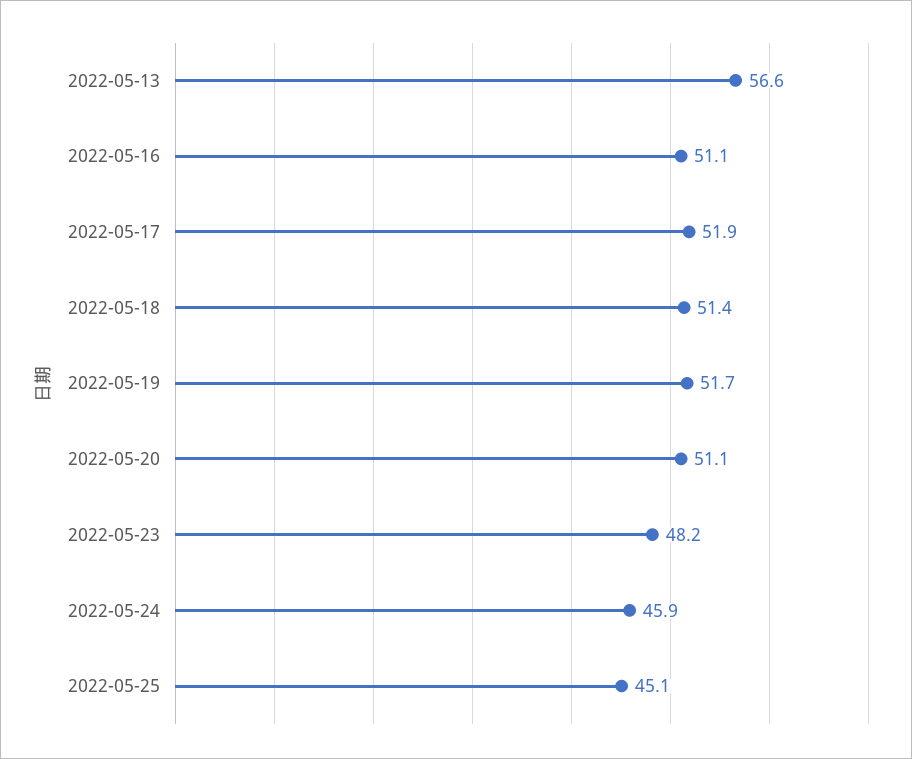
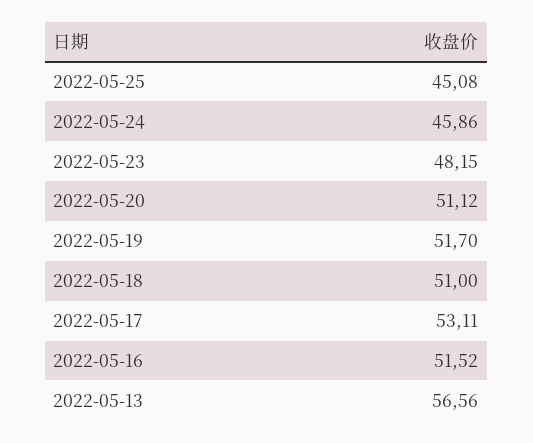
2022-05-16: 51.1 -> 51.52
2022-05-17: 51.9 -> 53.11
2022-05-18: 51.4 -> 51

